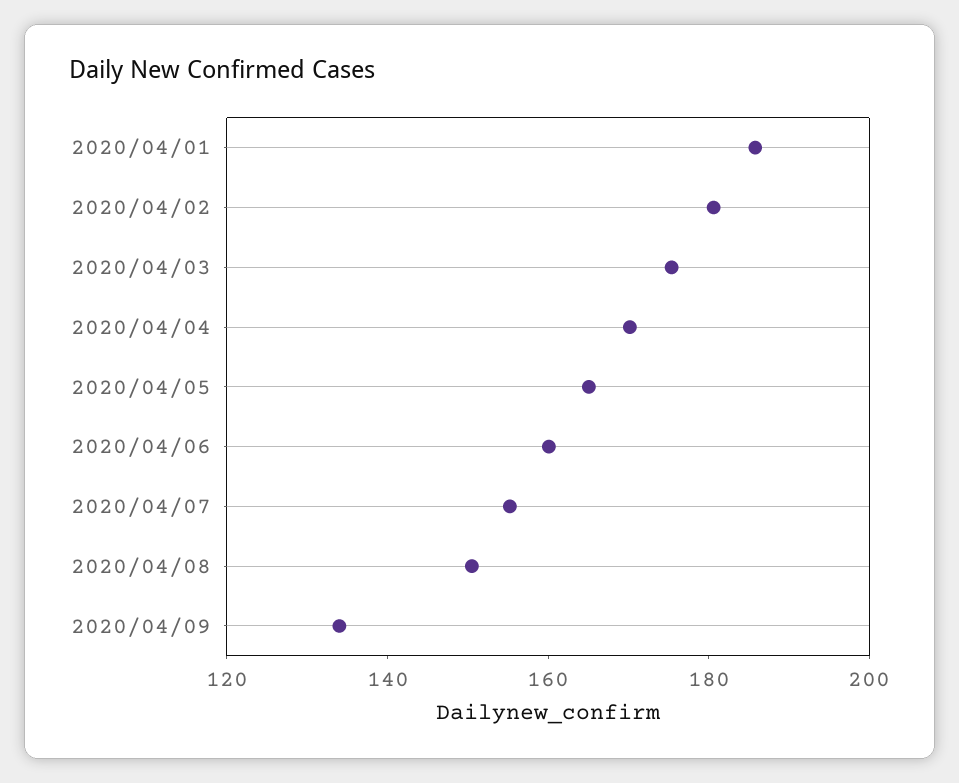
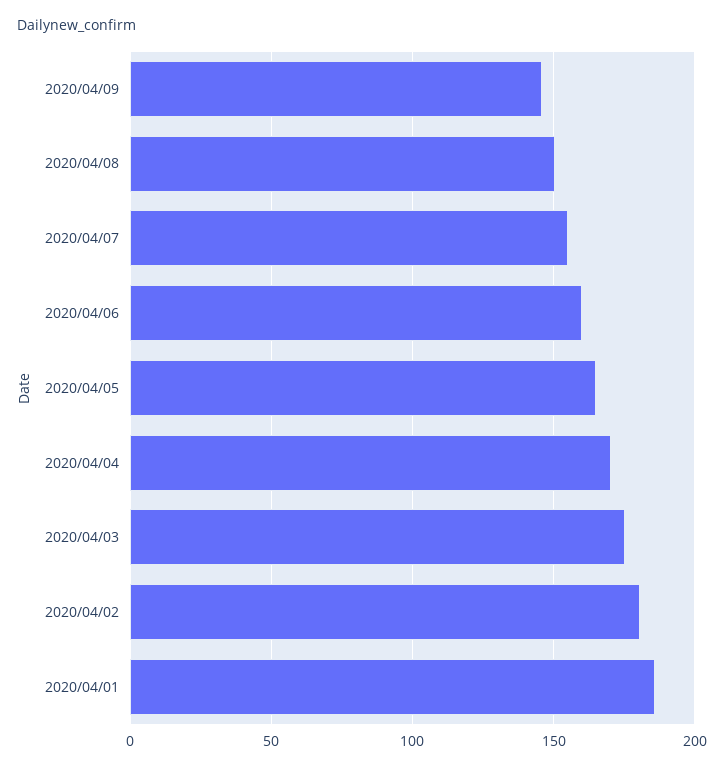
2020/04/09: 135 -> 145

